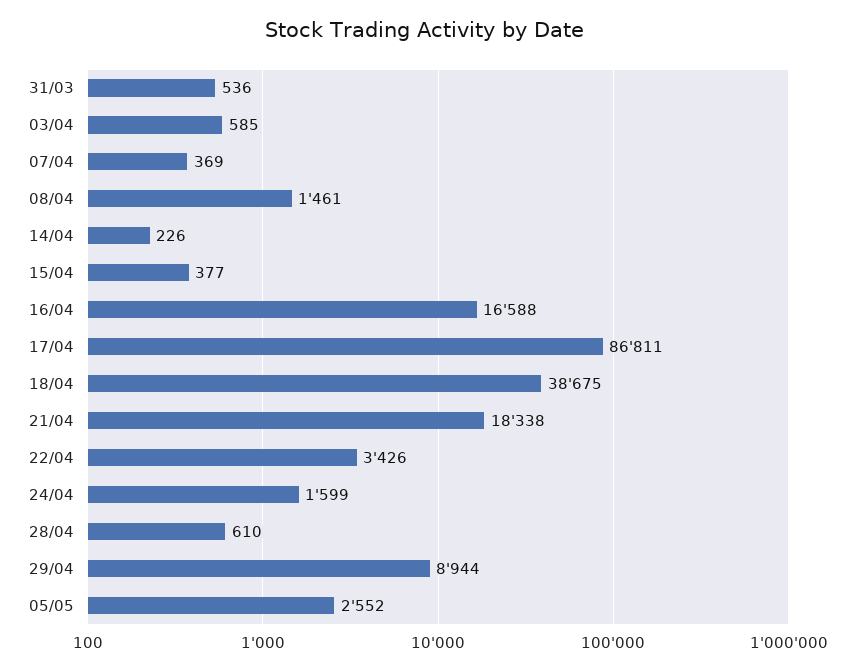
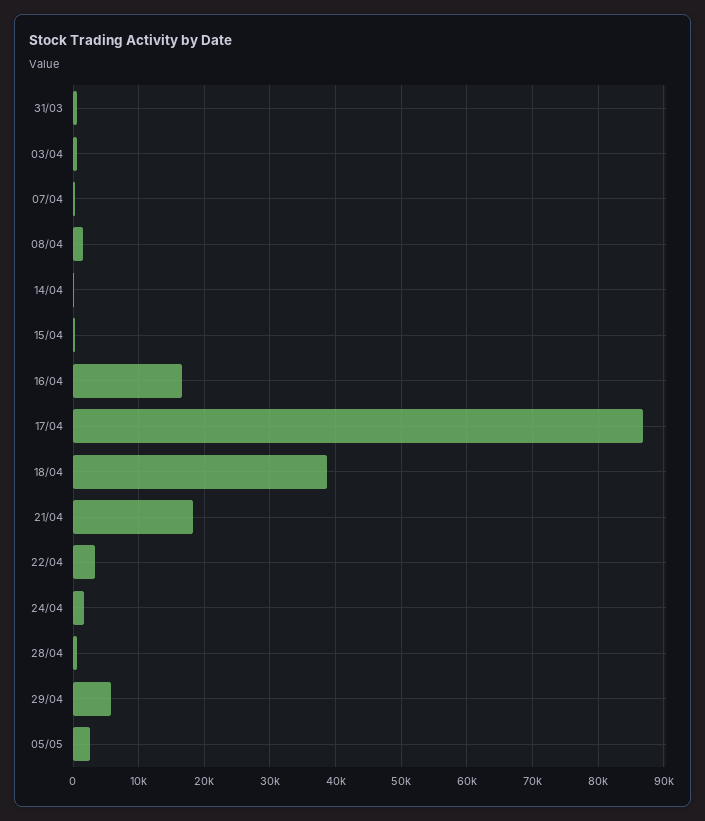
29/04: 8944 -> 6000

